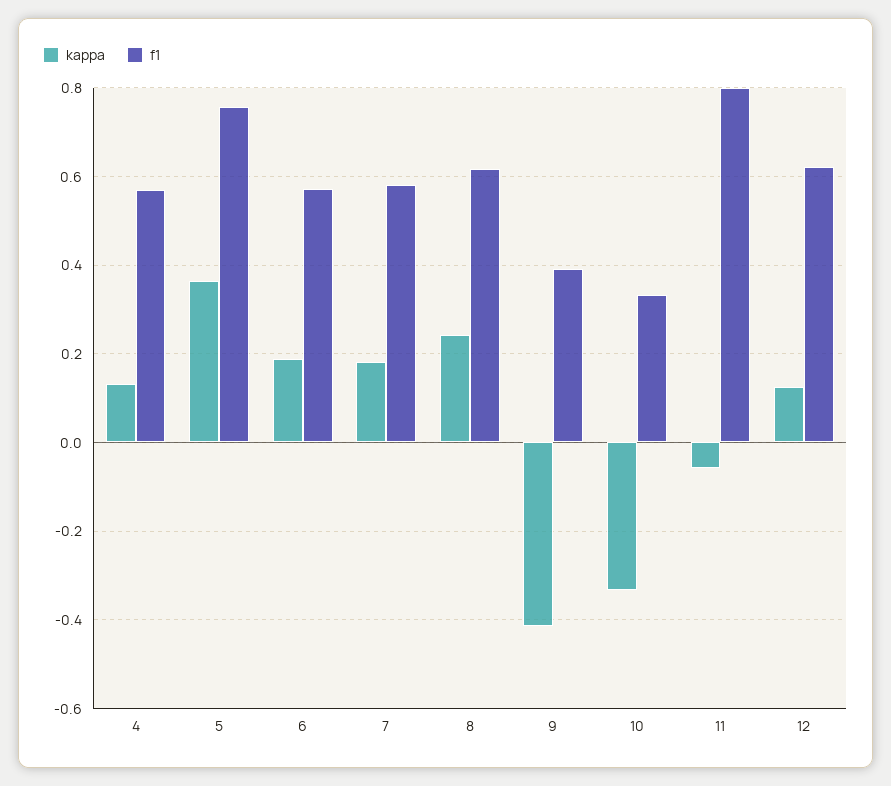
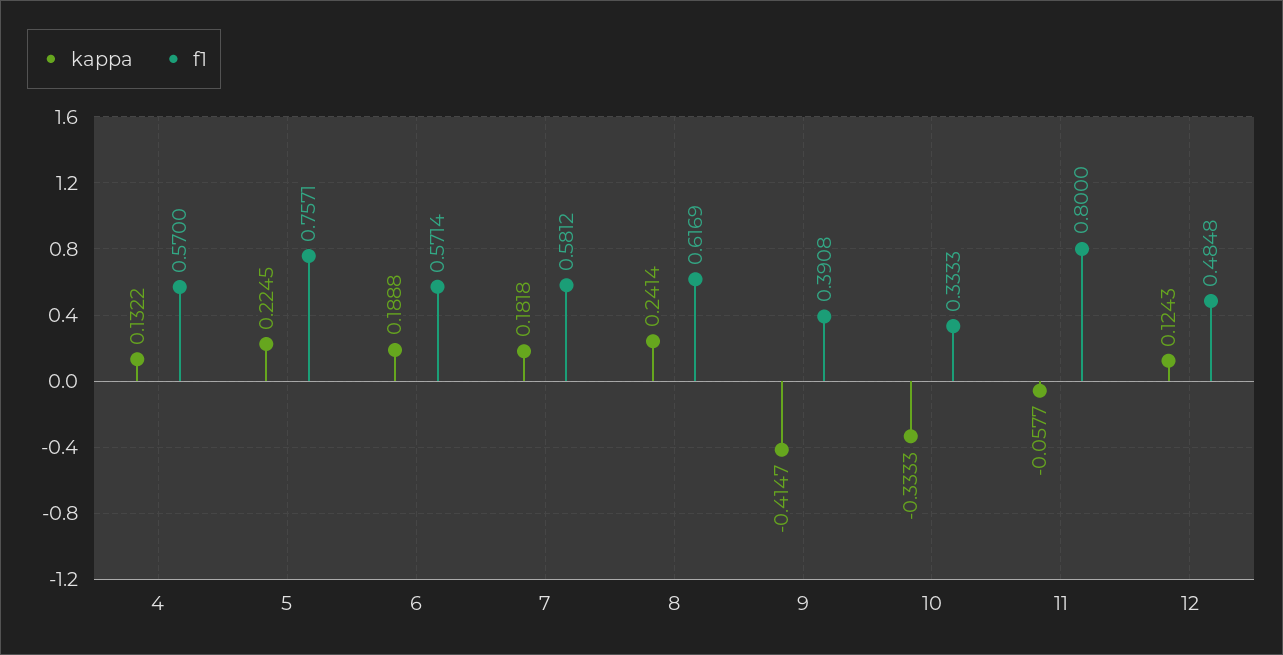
kappa, 5: 0.36 -> 0.2245
f1, 12: 0.62 -> 0.4848

